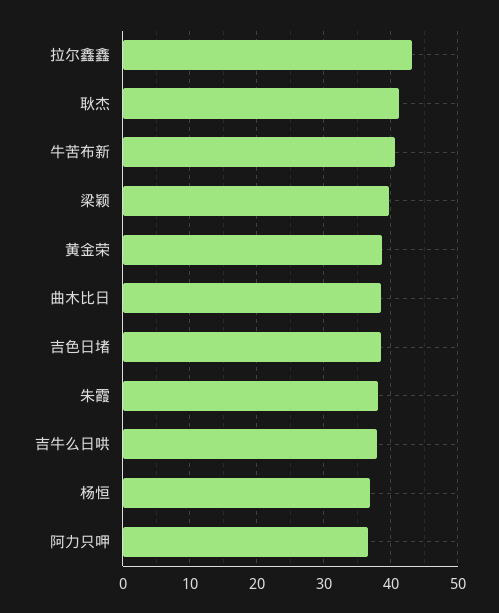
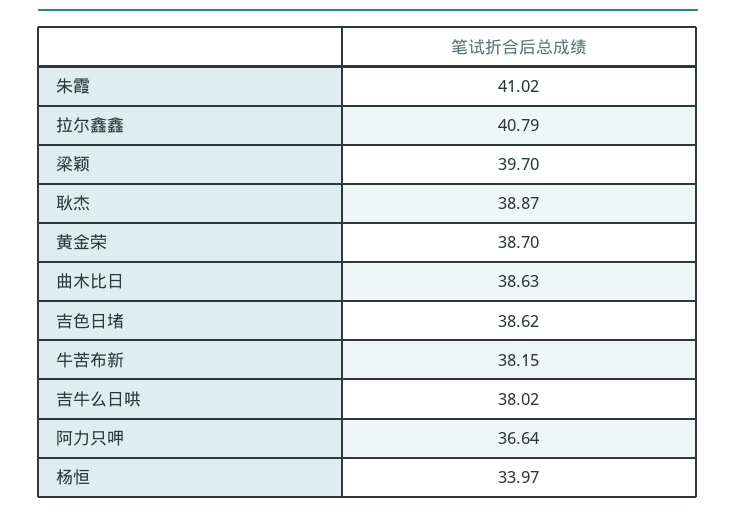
拉尔鑫鑫: 43 -> 40.79
耿杰: 41 -> 38.87
牛苦布新: 41 -> 38.15
朱霞: 38 -> 41.02
杨恒: 37 -> 33.97

